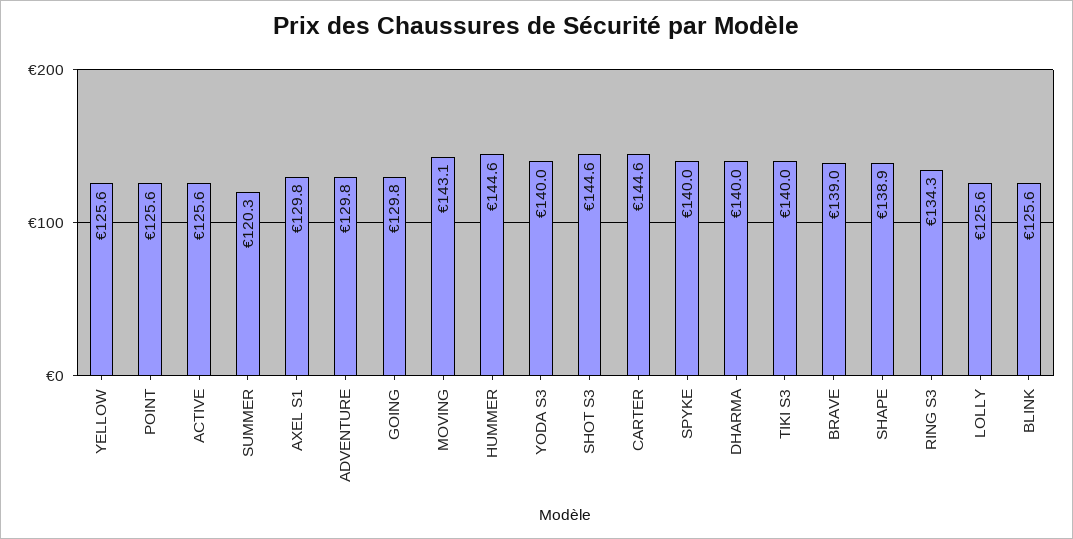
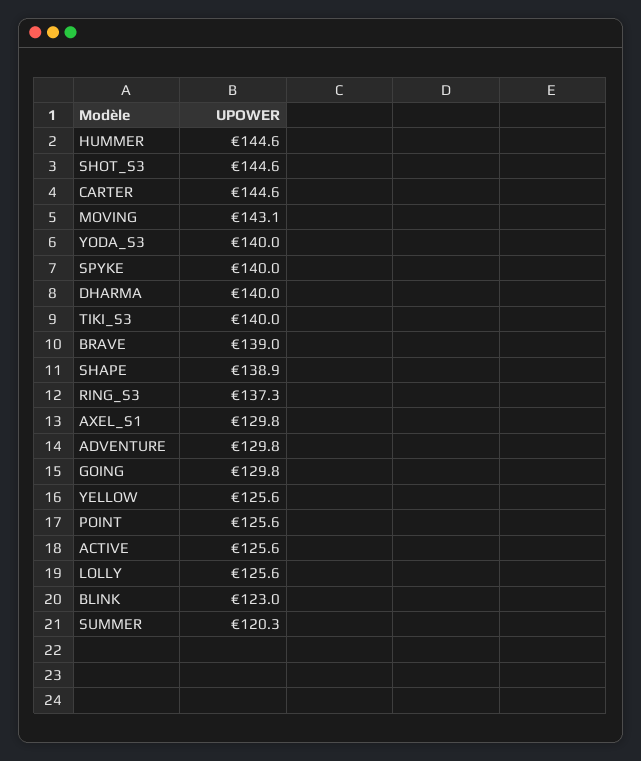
RING S3: 134.3 -> 137.3
BLINK: 125.6 -> 123

